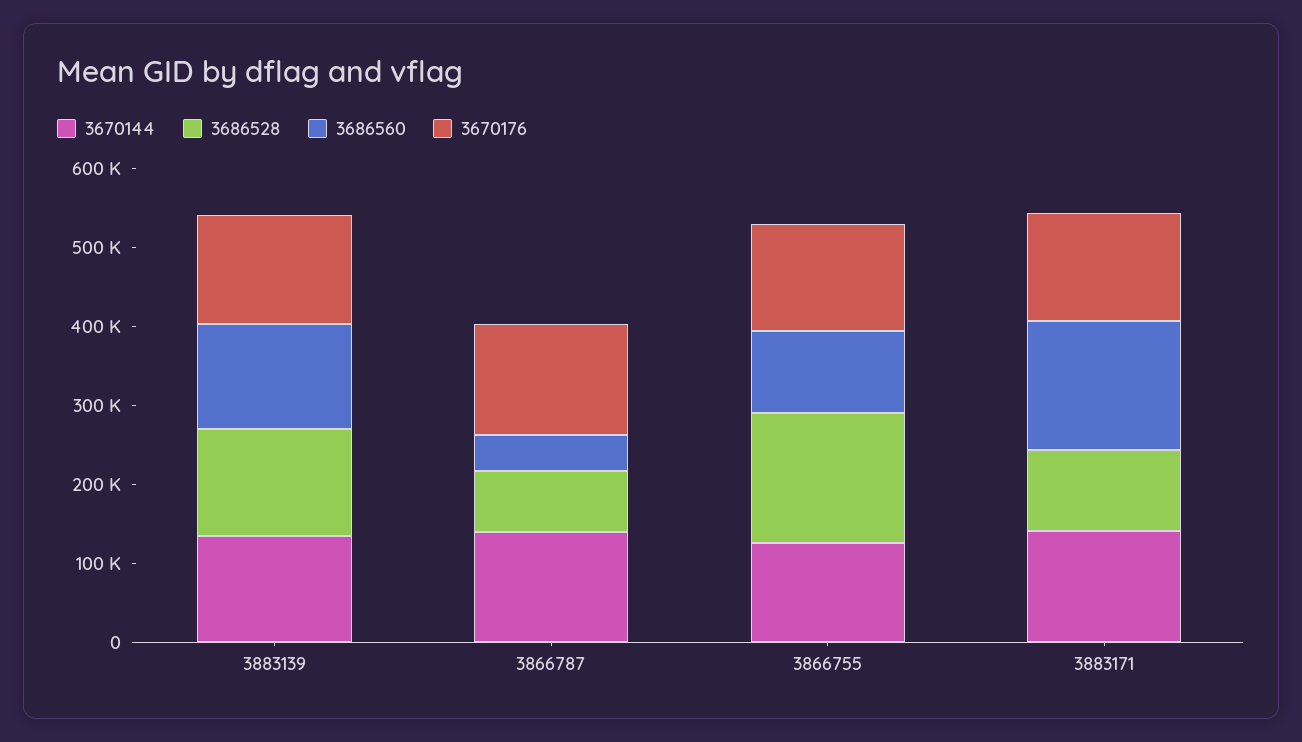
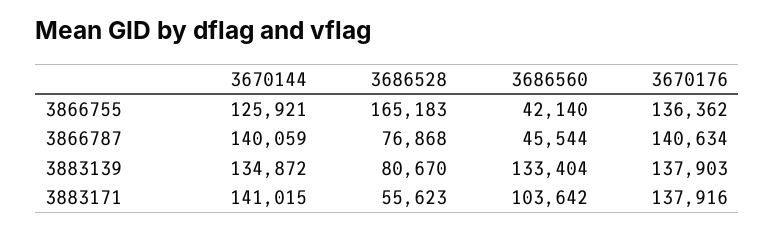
3686528, 3883139: 140000 -> 80670
3686560, 3866755: 100000 -> 42140
3686528, 3883171: 100000 -> 55623
3686560, 3883171: 160000 -> 103642

